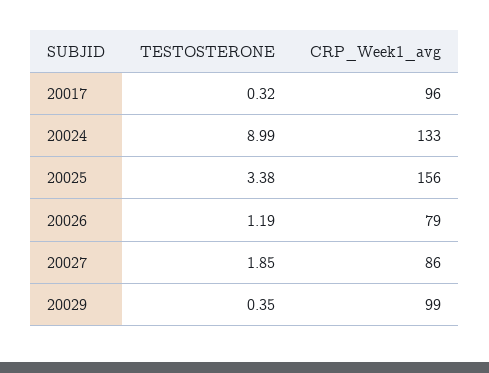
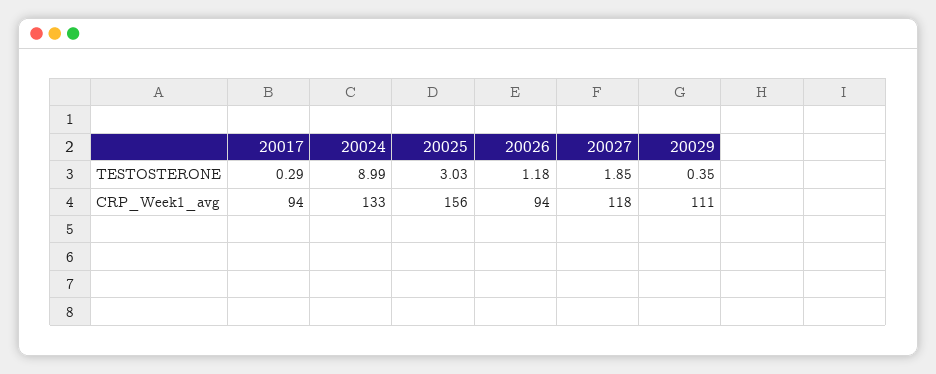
TESTOSTERONE, 20017: 0.32 -> 0.29
CRP_Week1_avg, 20017: 96 -> 94
TESTOSTERONE, 20025: 3.38 -> 3.03
TESTOSTERONE, 20026: 1.19 -> 1.18
CRP_Week1_avg, 20026: 79 -> 94
CRP_Week1_avg, 20027: 86 -> 118
CRP_Week1_avg, 20029: 99 -> 111

